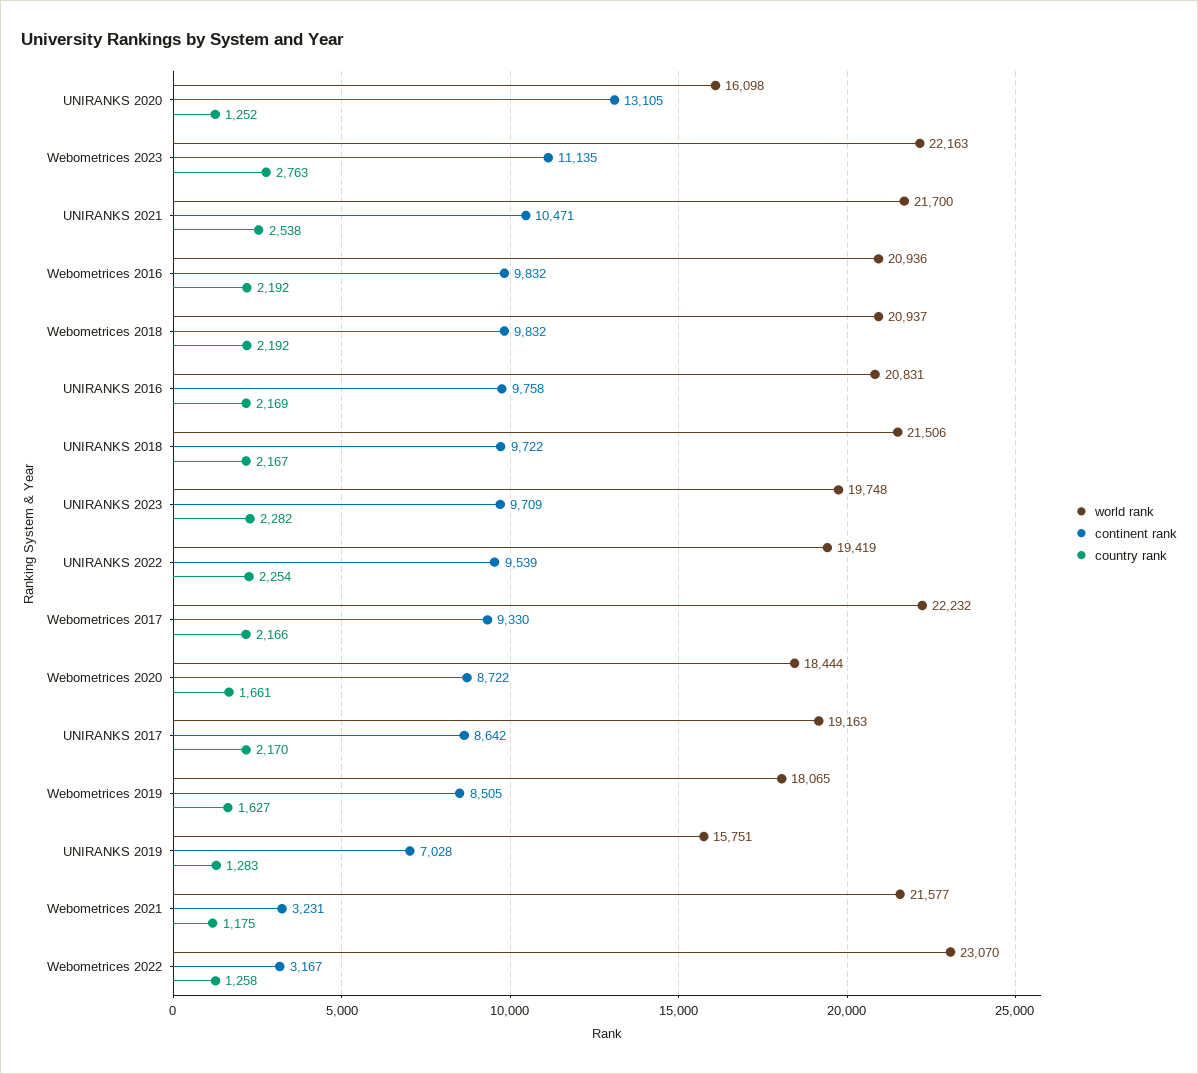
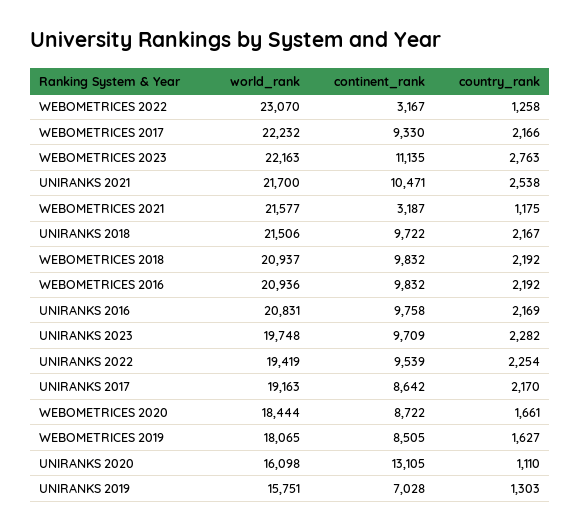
country rank, UNIRANKS 2020: 1252 -> 1110
country rank, UNIRANKS 2019: 1283 -> 1303
continent rank, Webometrices 2021: 3231 -> 3187

